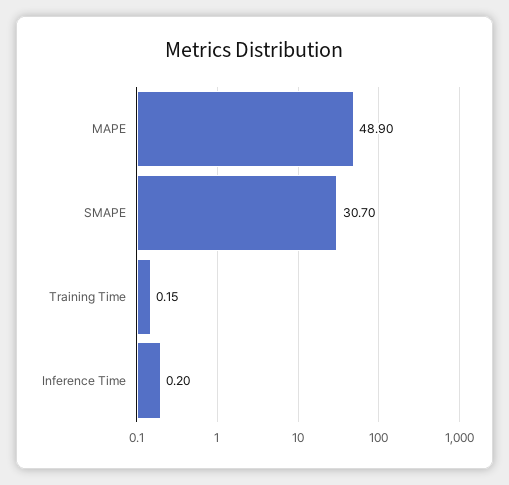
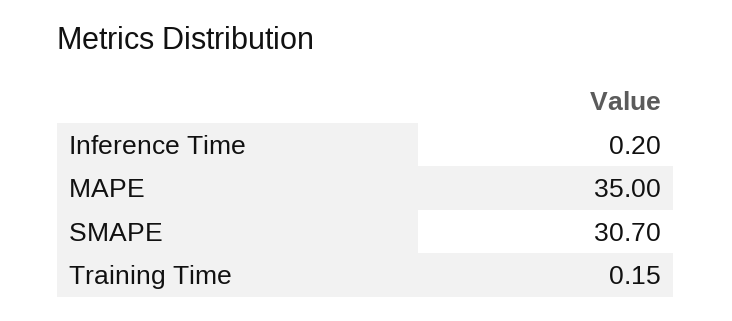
MAPE: 48.9 -> 35

